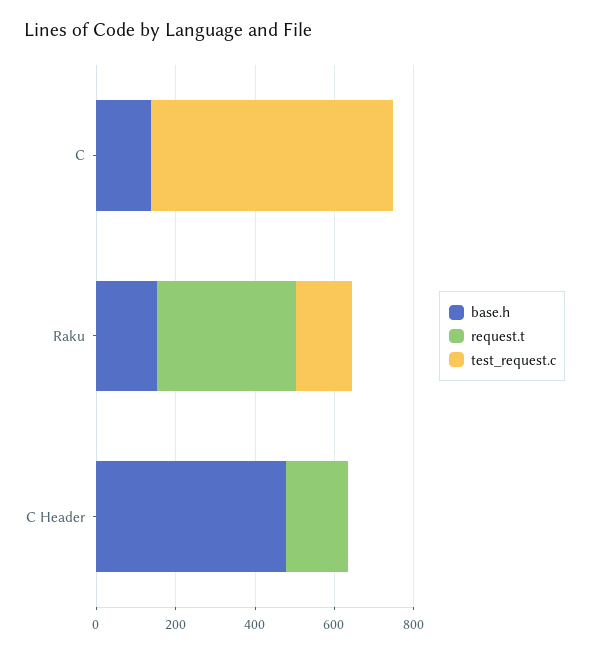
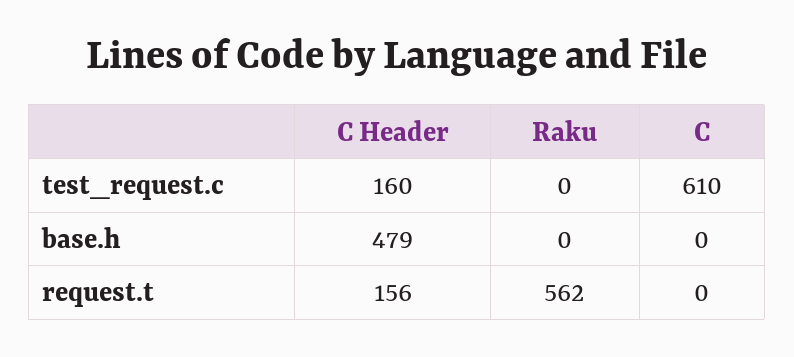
base.h, C: 150 -> 0
base.h, Raku: 150 -> 0
request.t, Raku: 350 -> 562
test_request.c, Raku: 150 -> 0
test_request.c, C Header: 0 -> 160

